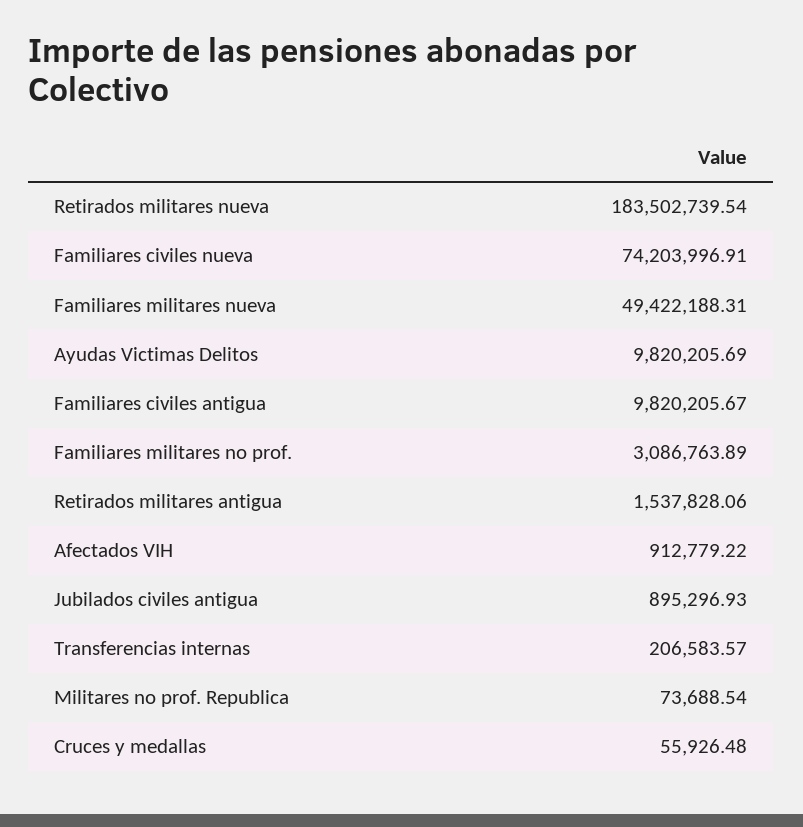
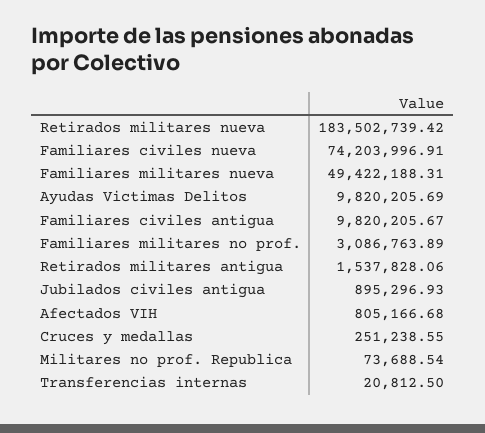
Retirados militares nueva: 183502739.54 -> 183502739.42
Afectados VIH: 912779.22 -> 805166.68
Transferencias internas: 206583.57 -> 20812.5
Cruces y medallas: 55926.48 -> 251238.55

